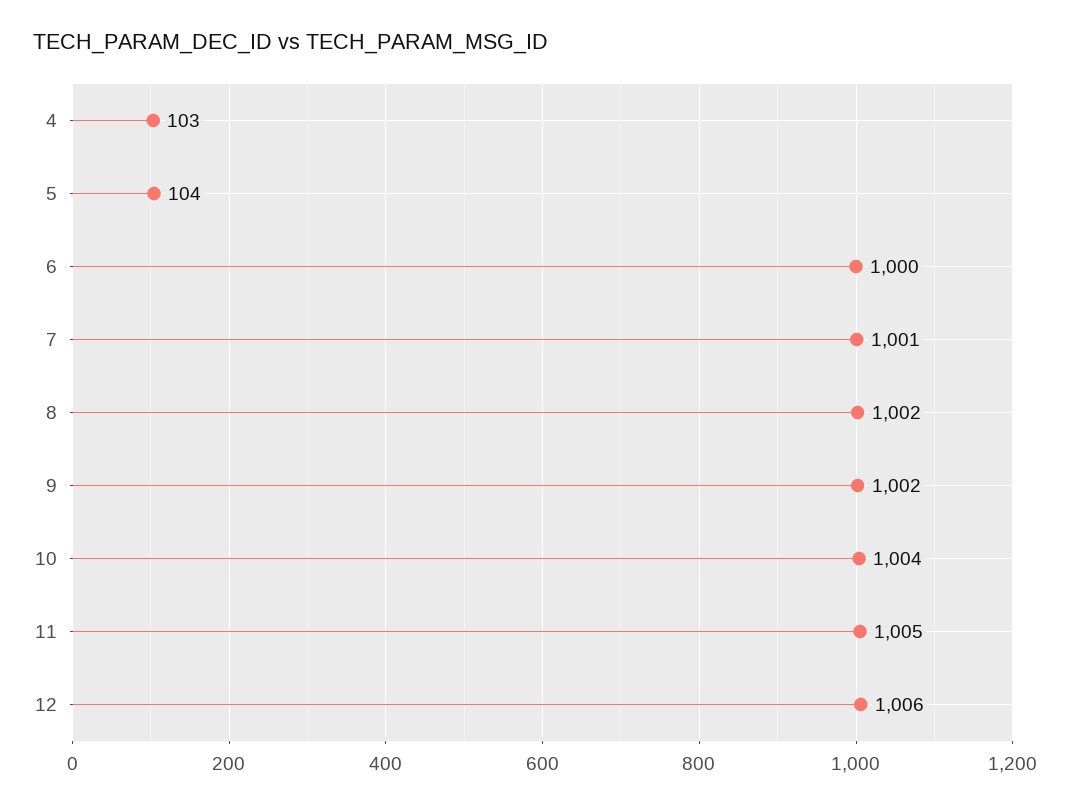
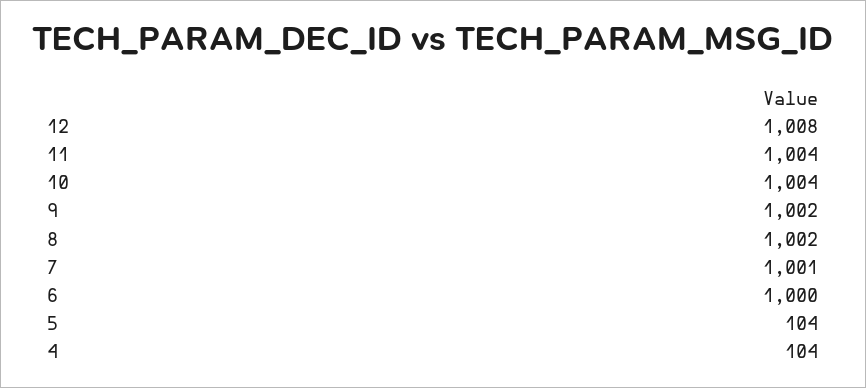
4: 103 -> 104
11: 1005 -> 1004
12: 1006 -> 1008

